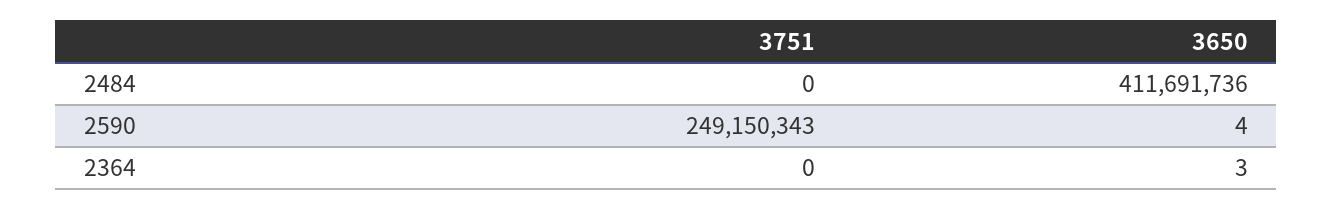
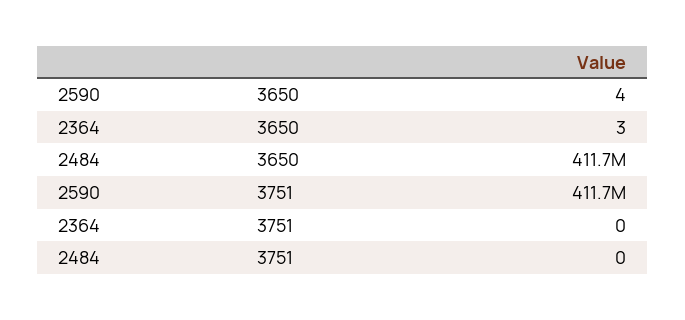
3751, 2590: 249150343 -> 411700000

